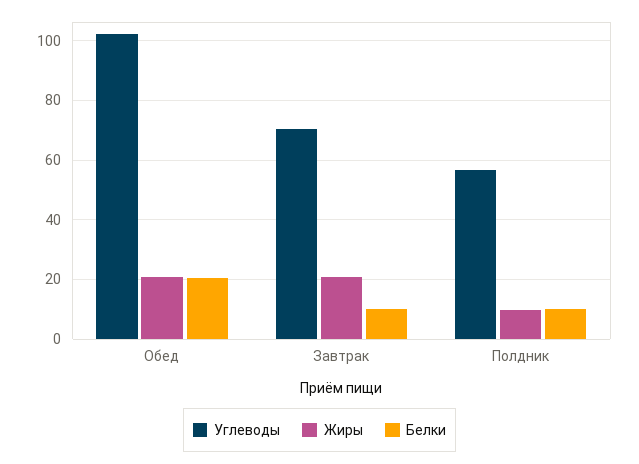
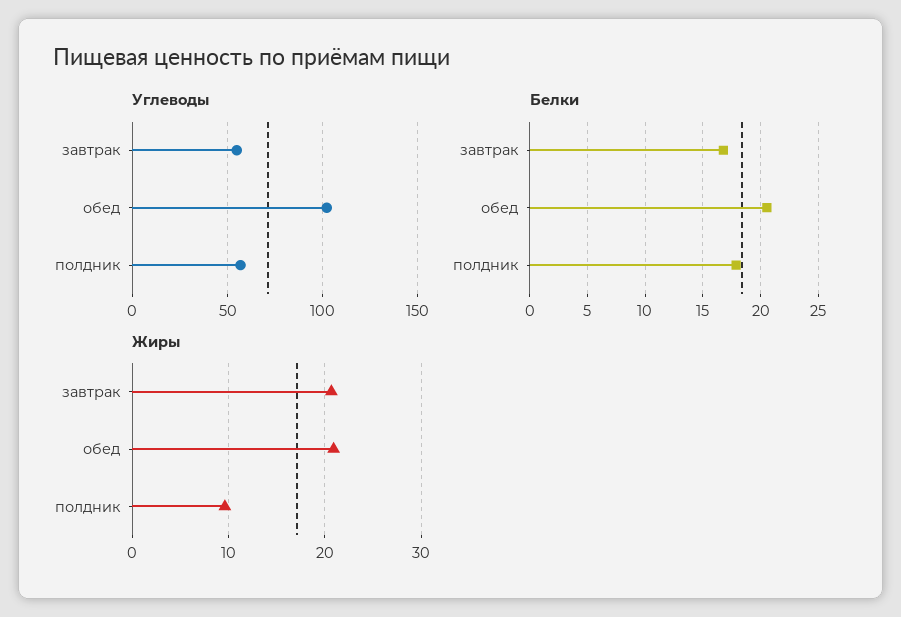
Углеводы, Завтрак: 70 -> 55
Белки, Завтрак: 10 -> 17
Белки, Полдник: 10 -> 18

